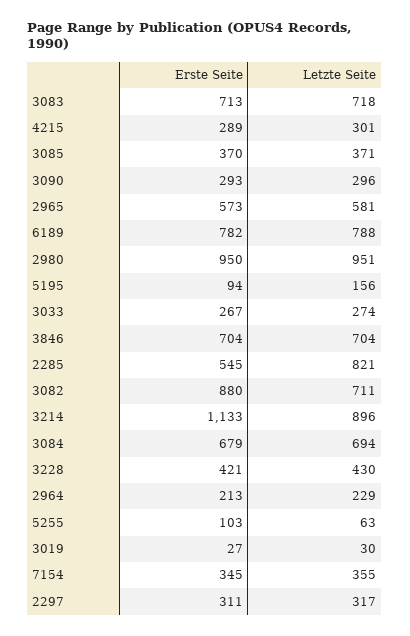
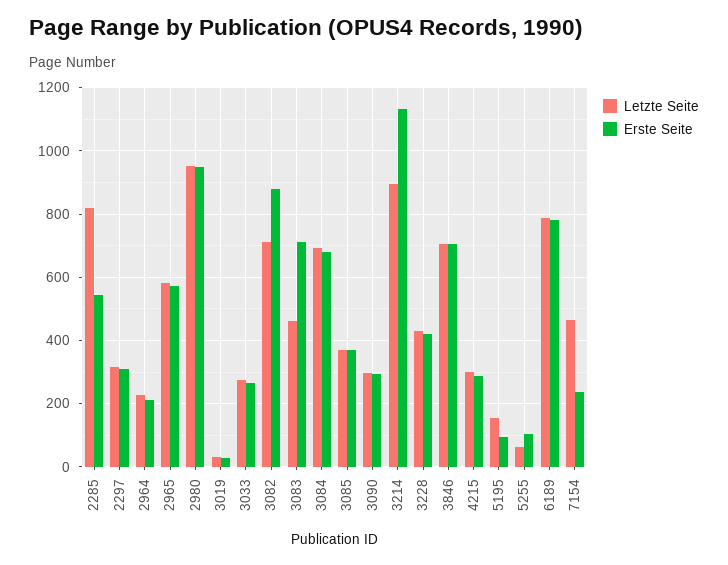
Letzte Seite, 3083: 718 -> 460
Erste Seite, 7154: 345 -> 240
Letzte Seite, 7154: 355 -> 460

